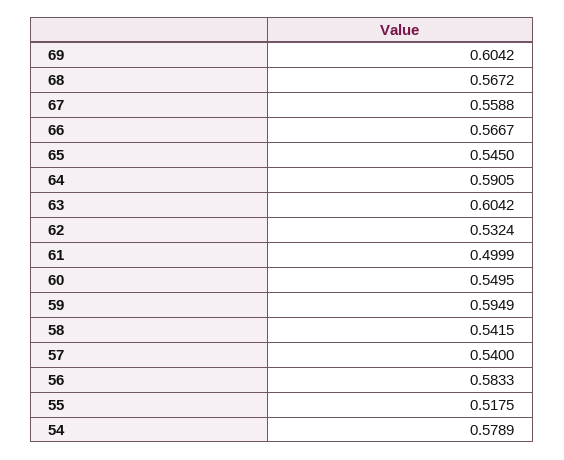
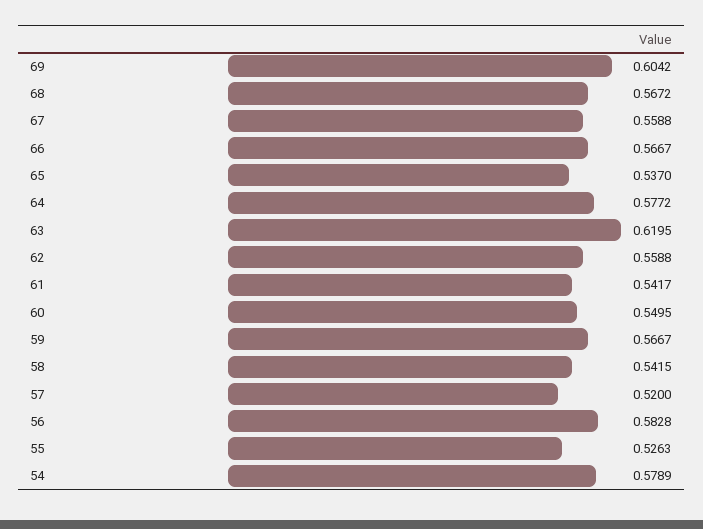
65: 0.545 -> 0.537
64: 0.5905 -> 0.5772
63: 0.6042 -> 0.6195
62: 0.5324 -> 0.5588
61: 0.4999 -> 0.5417
59: 0.5949 -> 0.5667
57: 0.54 -> 0.52
56: 0.5833 -> 0.5828
55: 0.5175 -> 0.5263

